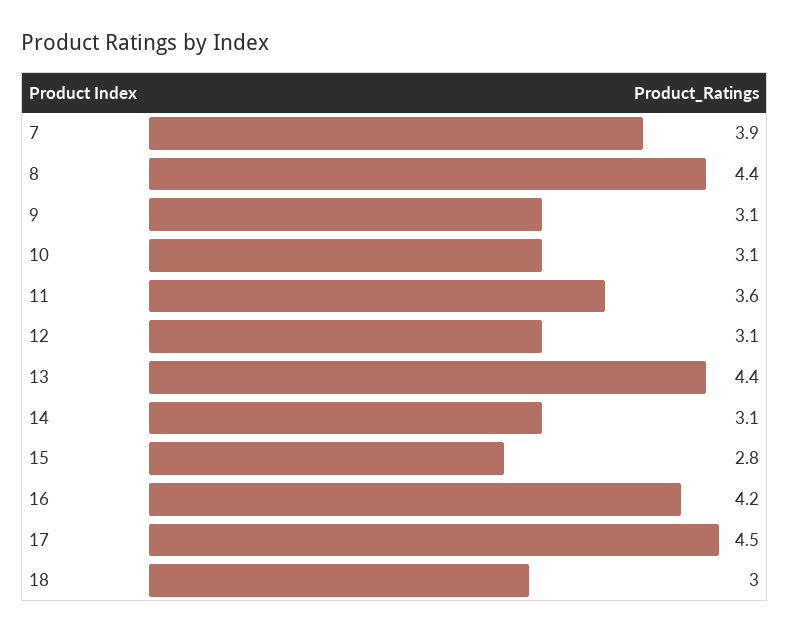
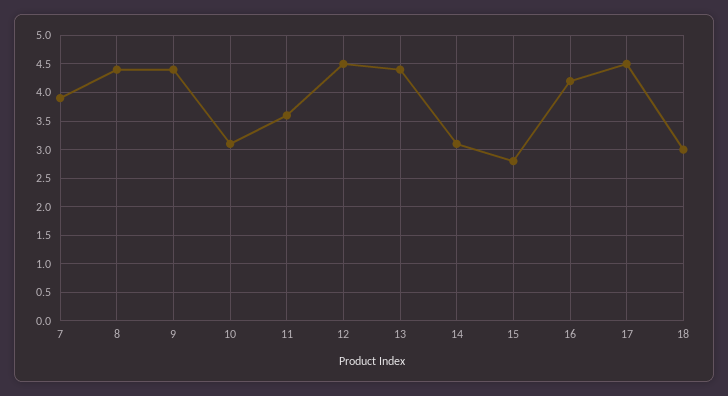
9: 3.1 -> 4.5
12: 3.1 -> 4.5

